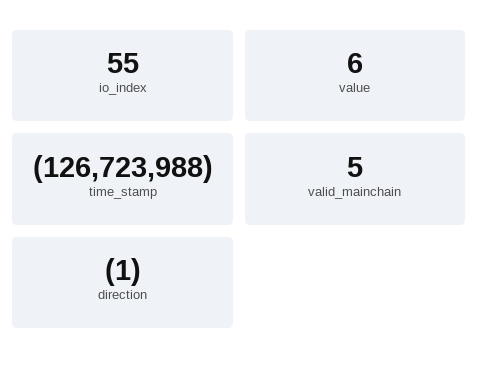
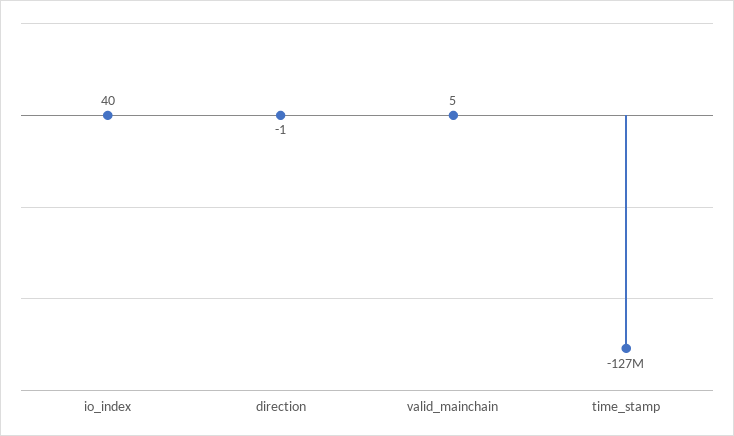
io_index: 55 -> 40
value: 6 -> none

